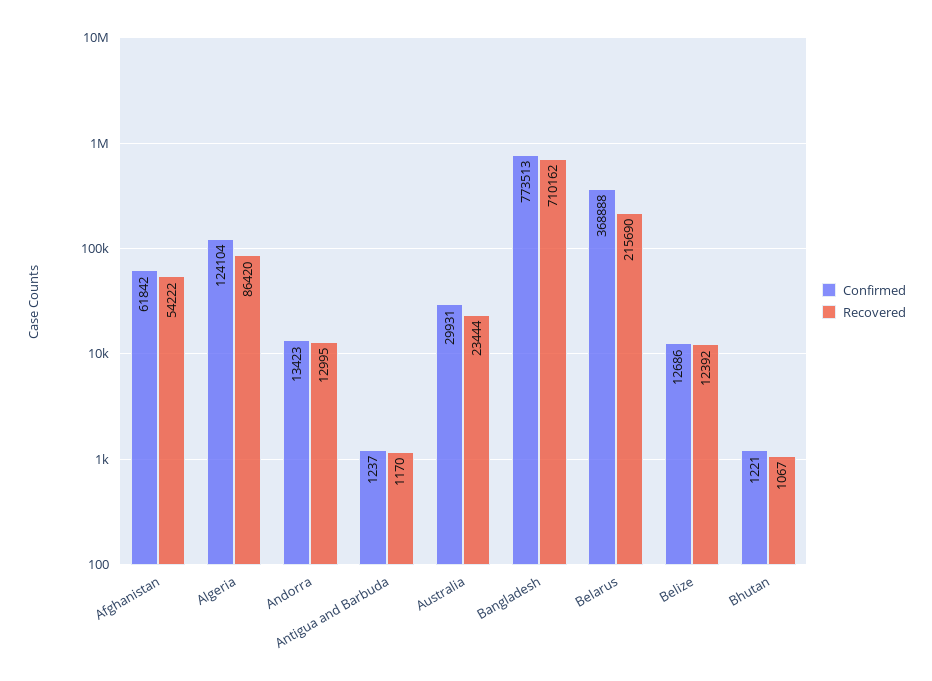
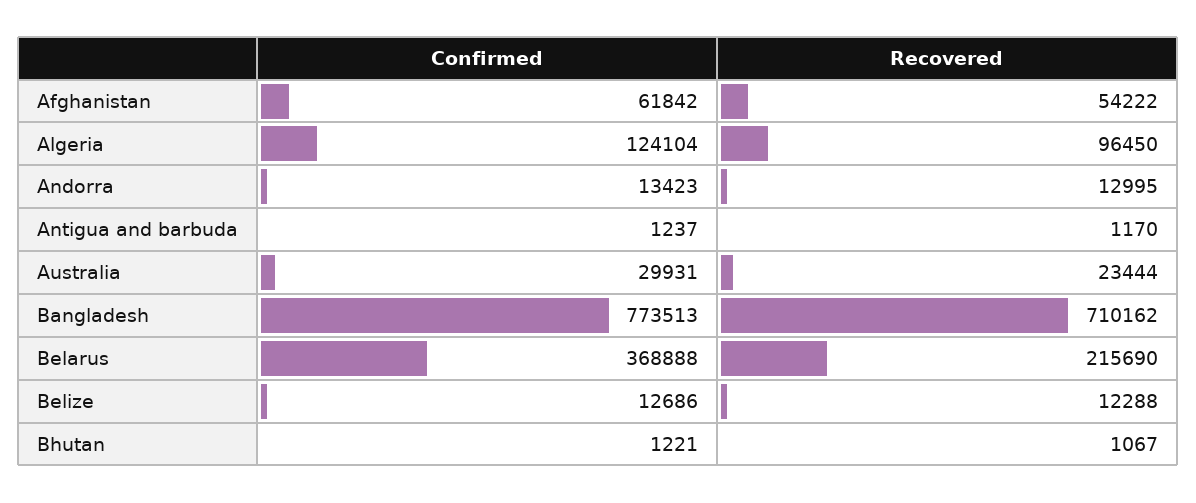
Recovered, Algeria: 86420 -> 96450
Recovered, Belize: 12392 -> 12288

